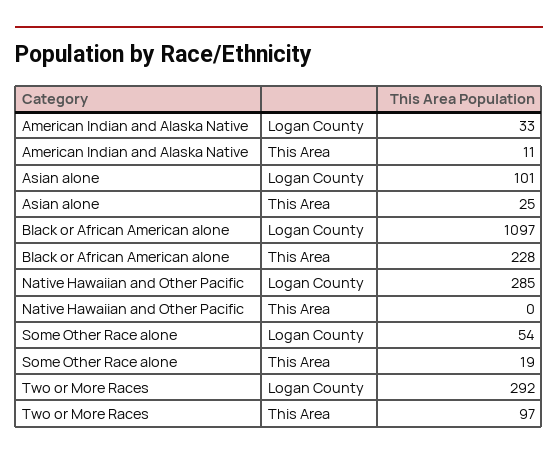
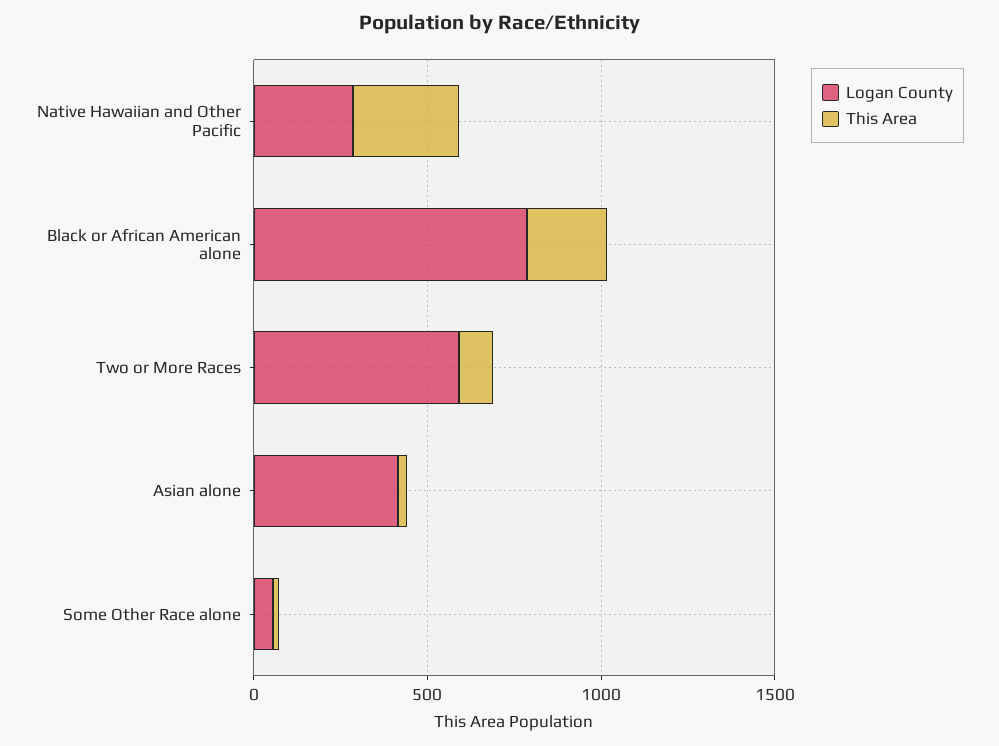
Logan County, American Indian and Alaska Native: 33 -> none
This Area, American Indian and Alaska Native: 11 -> none
Logan County, Asian alone: 101 -> 400
Logan County, Black or African American alone: 1097 -> 800
This Area, Native Hawaiian and Other Pacific: 0 -> 300
Logan County, Two or More Races: 292 -> 600

